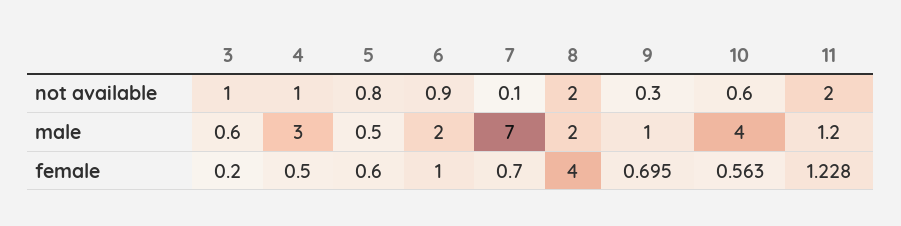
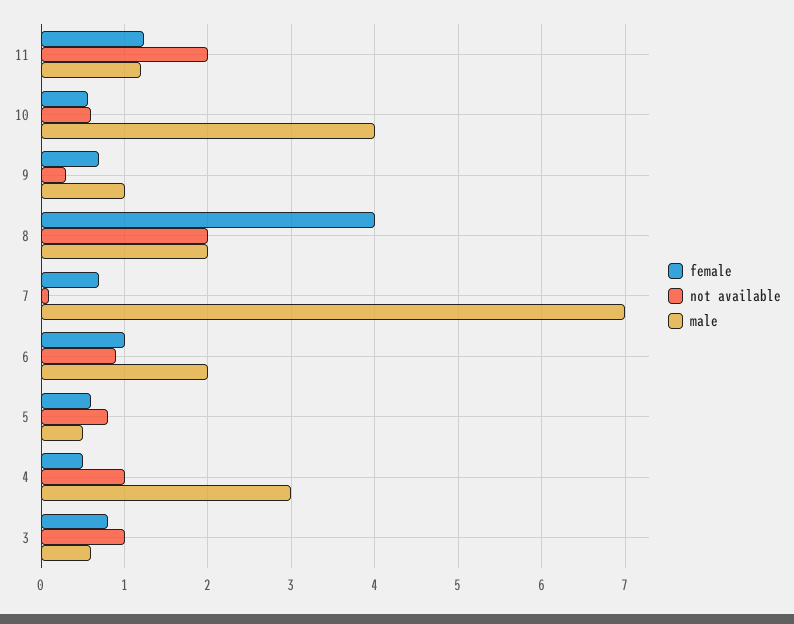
female, 3: 0.2 -> 0.8

